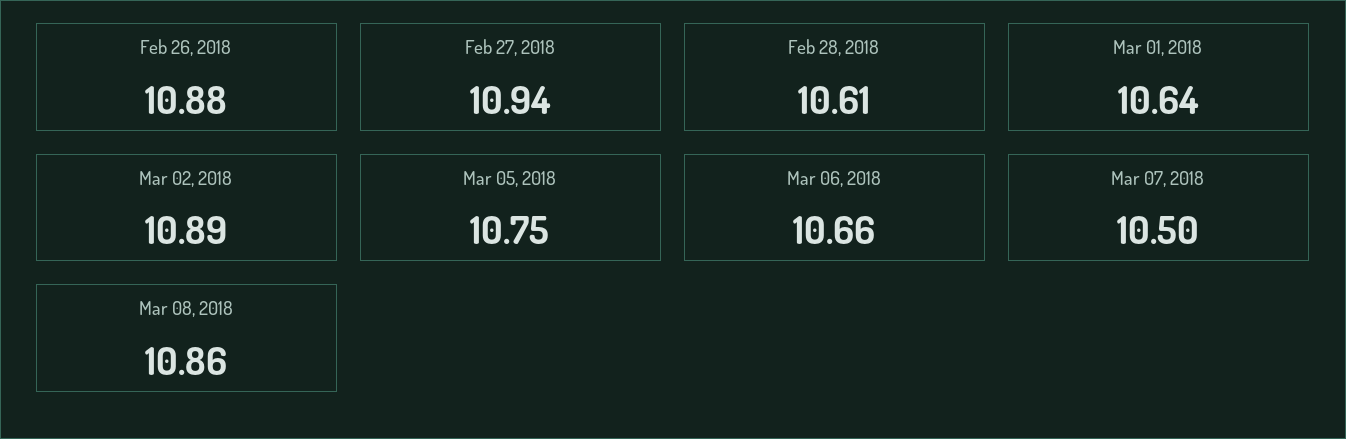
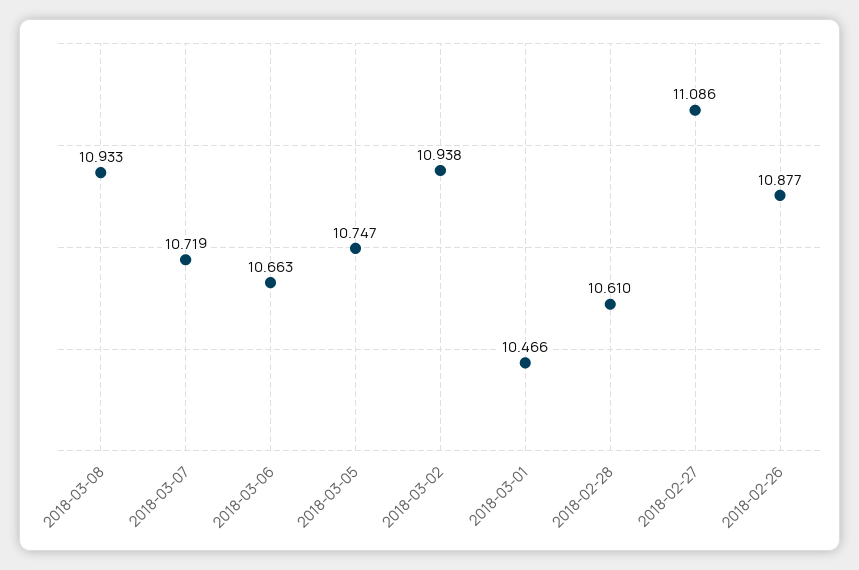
Feb 27, 2018: 10.94 -> 11.086
Mar 01, 2018: 10.64 -> 10.466
Mar 02, 2018: 10.89 -> 10.938
Mar 07, 2018: 10.5 -> 10.719
Mar 08, 2018: 10.86 -> 10.933

